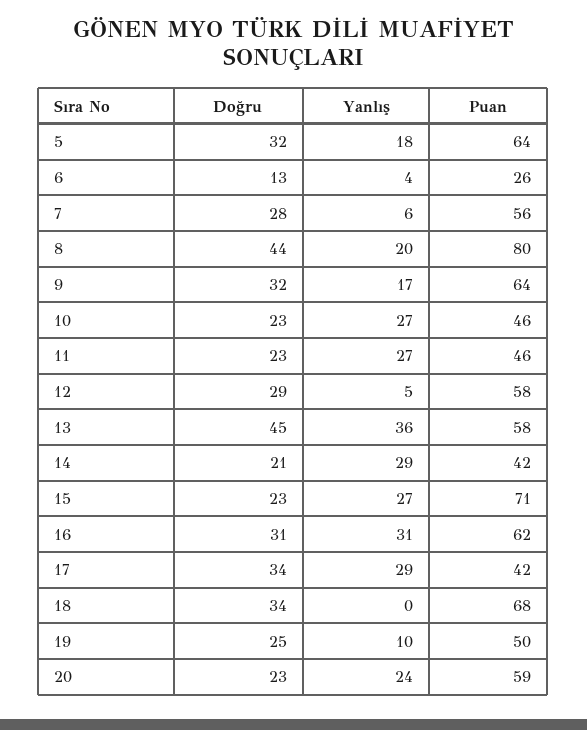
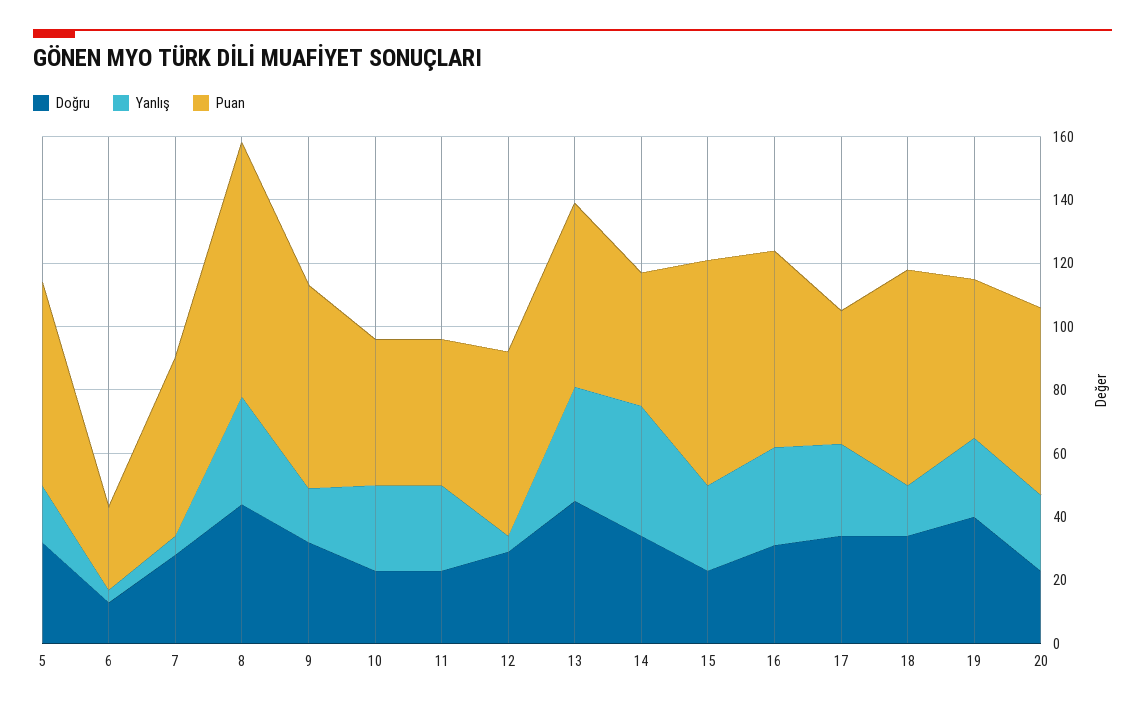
Yanlış, 8: 20 -> 35
Doğru, 14: 21 -> 35
Yanlış, 14: 29 -> 40
Yanlış, 18: 0 -> 15
Doğru, 19: 25 -> 40
Yanlış, 19: 10 -> 25

